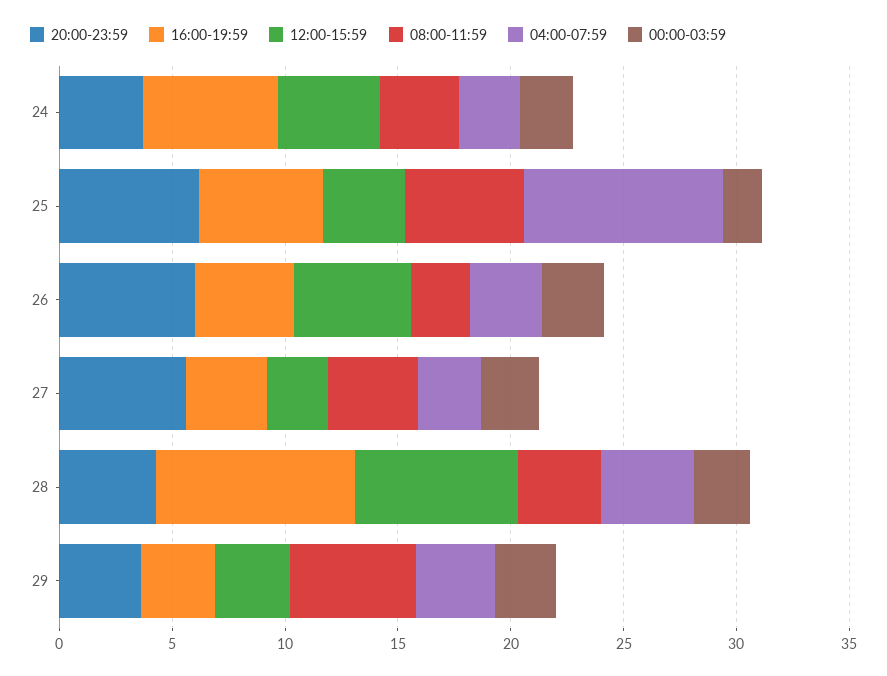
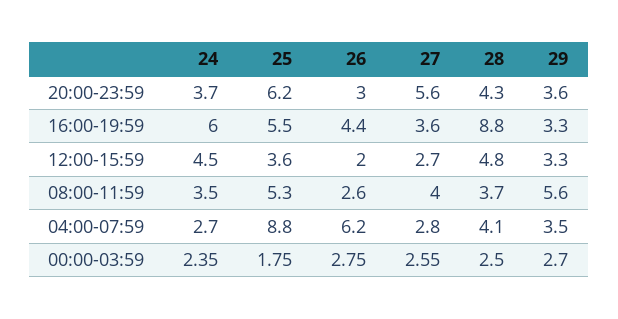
20:00-23:59, 26: 6 -> 3
12:00-15:59, 26: 5 -> 2
04:00-07:59, 26: 3 -> 6.2
12:00-15:59, 28: 7 -> 4.8

